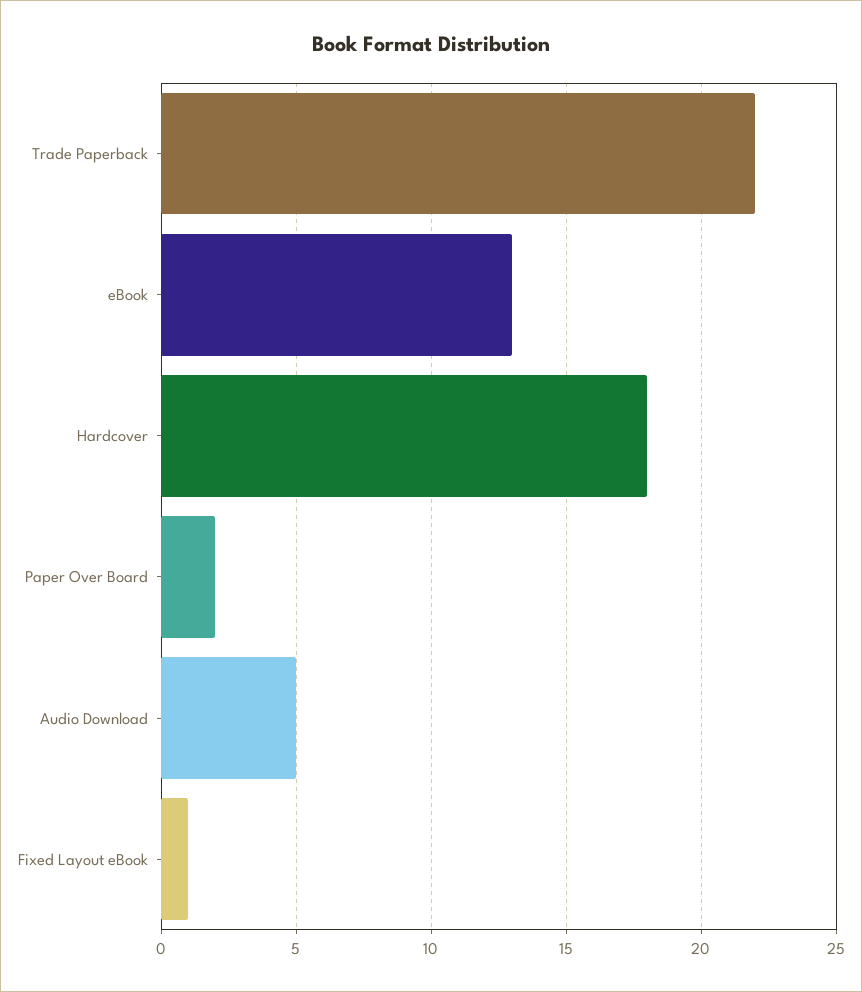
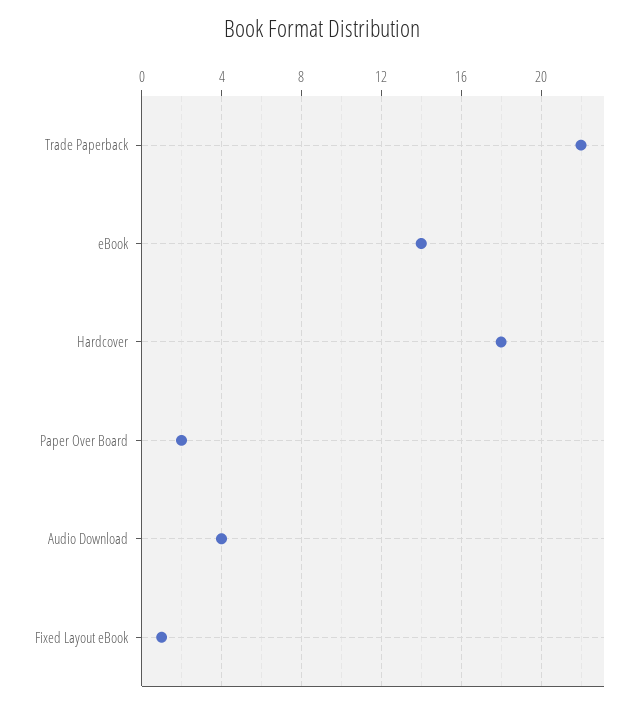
eBook: 13 -> 14
Audio Download: 5 -> 4

